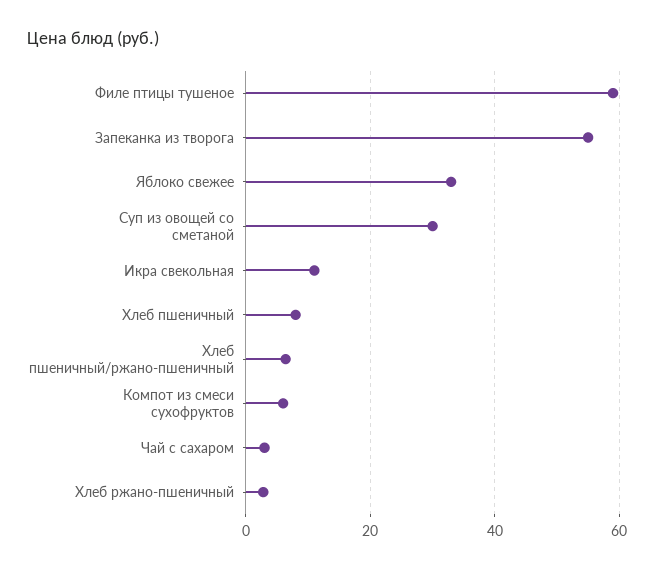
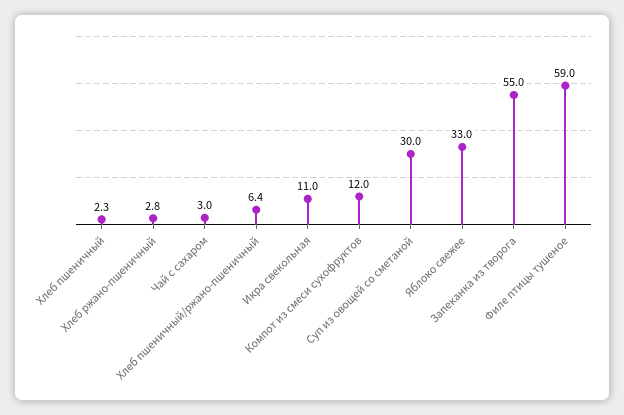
Хлеб пшеничный: 8 -> 2.3
Компот из смеси сухофруктов: 6 -> 12

